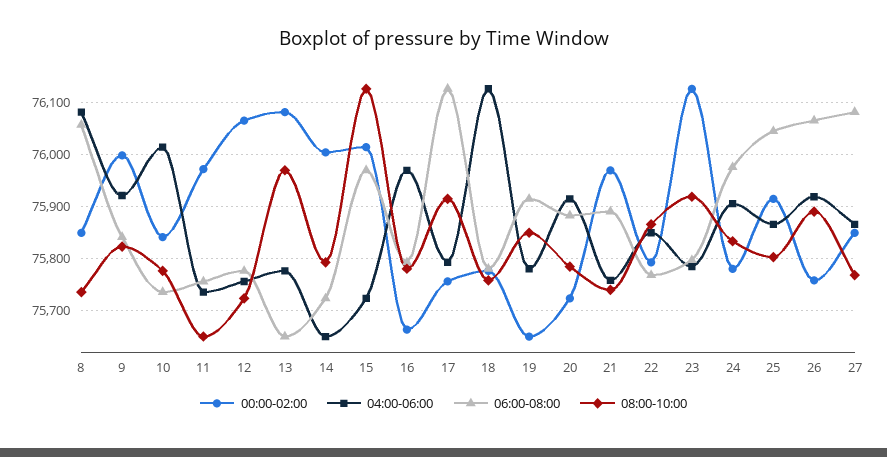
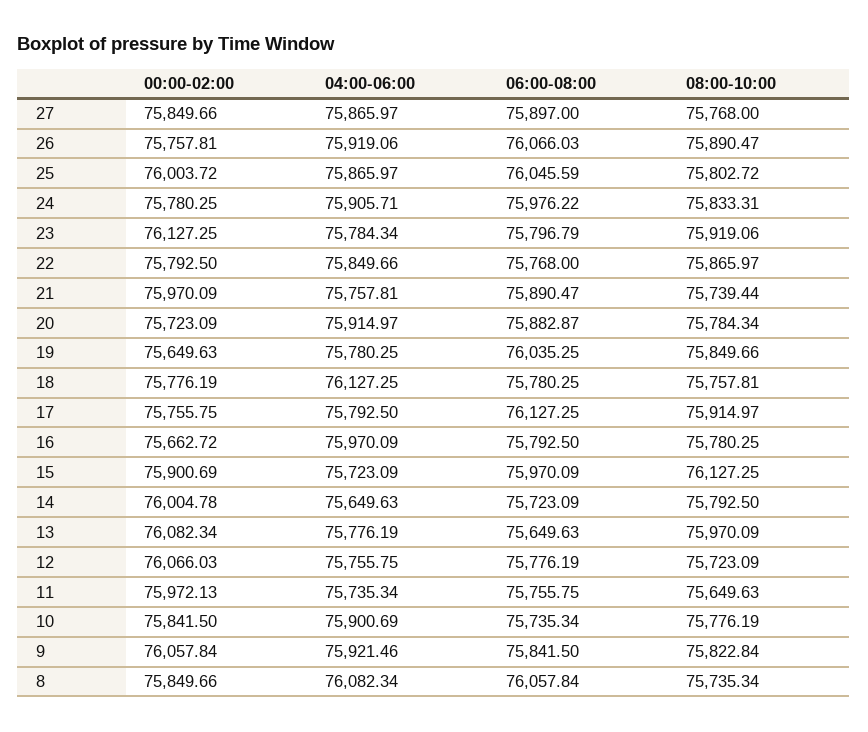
00:00-02:00, 9: 76000 -> 76057.84
04:00-06:00, 10: 76020 -> 75900.69
00:00-02:00, 15: 76020 -> 75900.69
06:00-08:00, 19: 75920 -> 76035.25
00:00-02:00, 25: 75920 -> 76003.72
06:00-08:00, 27: 76080 -> 75897

